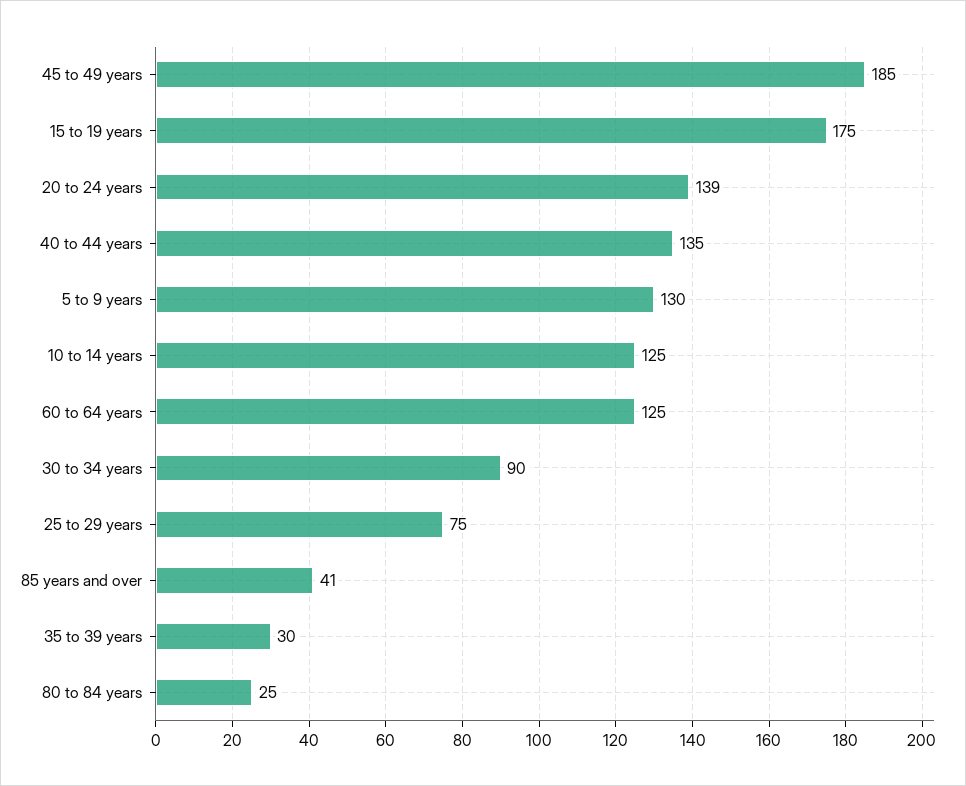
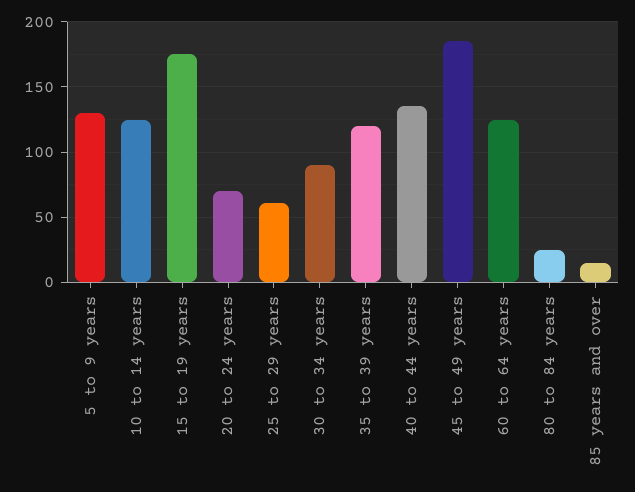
20 to 24 years: 139 -> 70
25 to 29 years: 75 -> 60
85 years and over: 41 -> 15
35 to 39 years: 30 -> 120

